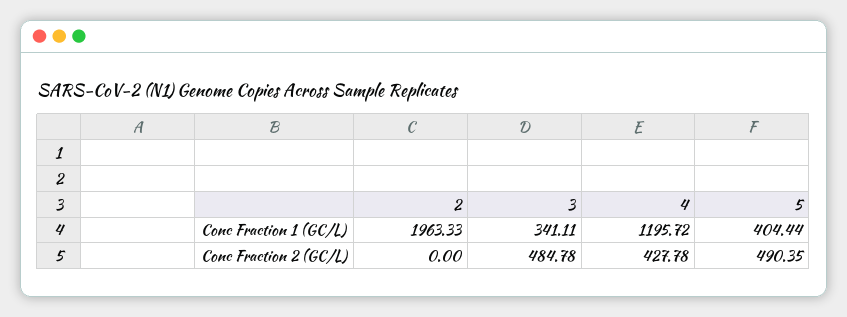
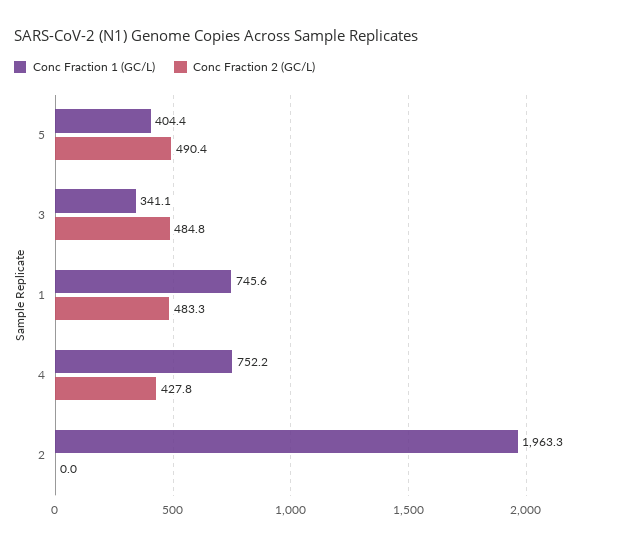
Conc Fraction 1 (GC/L), 4: 1195.72 -> 752.2
Conc Fraction 1 (GC/L), 1: none -> 745.6
Conc Fraction 2 (GC/L), 1: none -> 483.3

